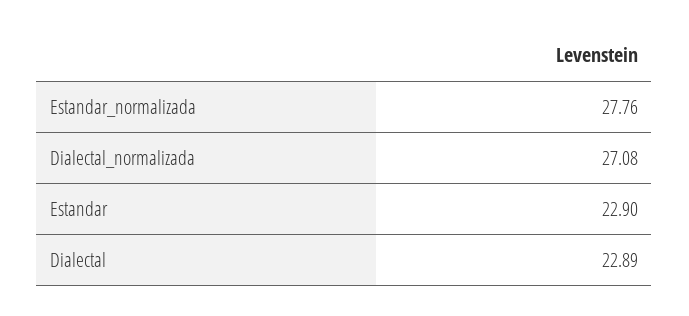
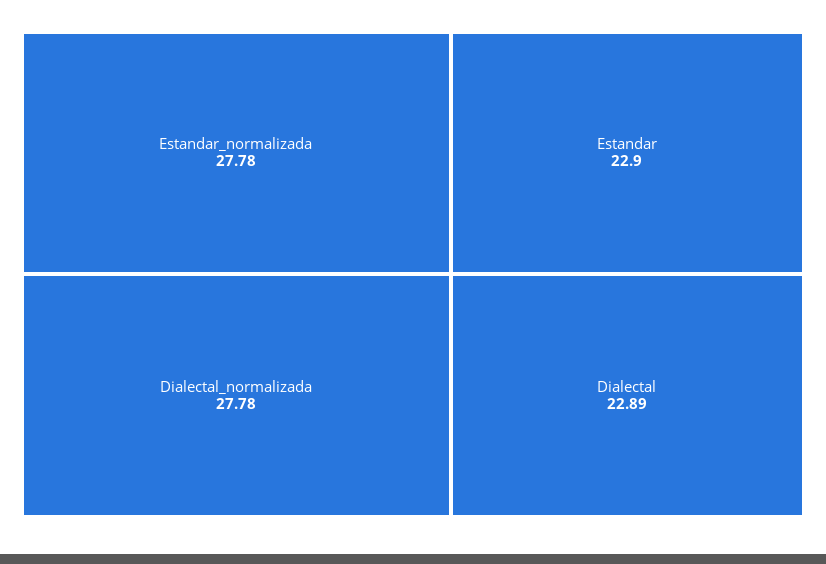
Estandar_normalizada: 27.76 -> 27.78
Dialectal_normalizada: 27.08 -> 27.78

